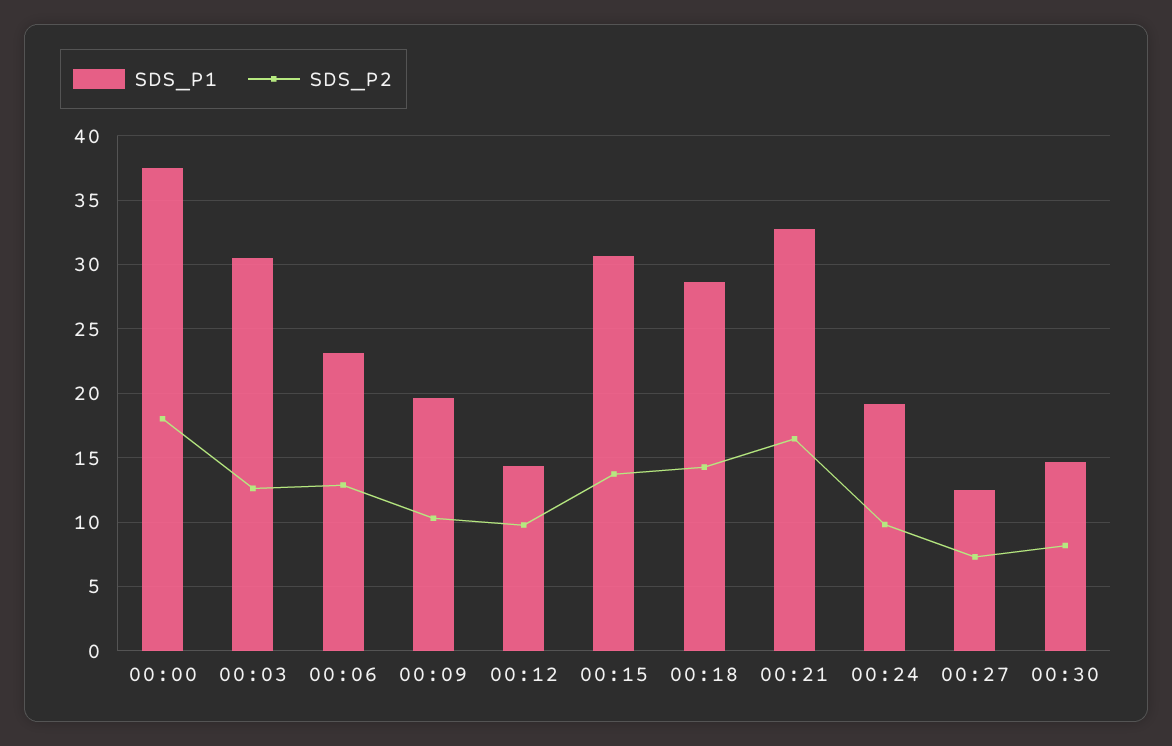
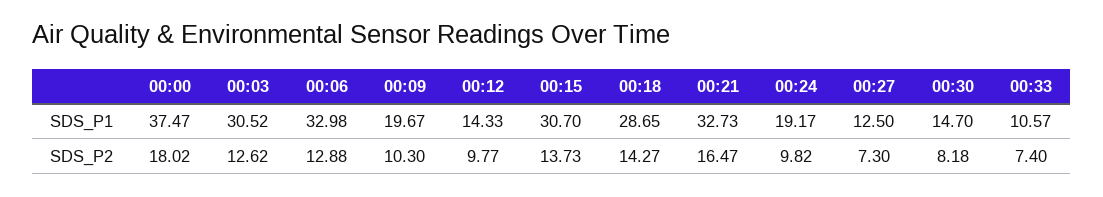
SDS_P1, 00:06: 23 -> 32.98
SDS_P1, 00:33: none -> 10.57
SDS_P2, 00:33: none -> 7.4

